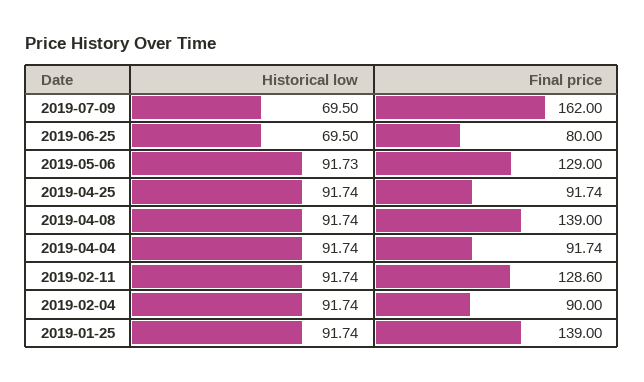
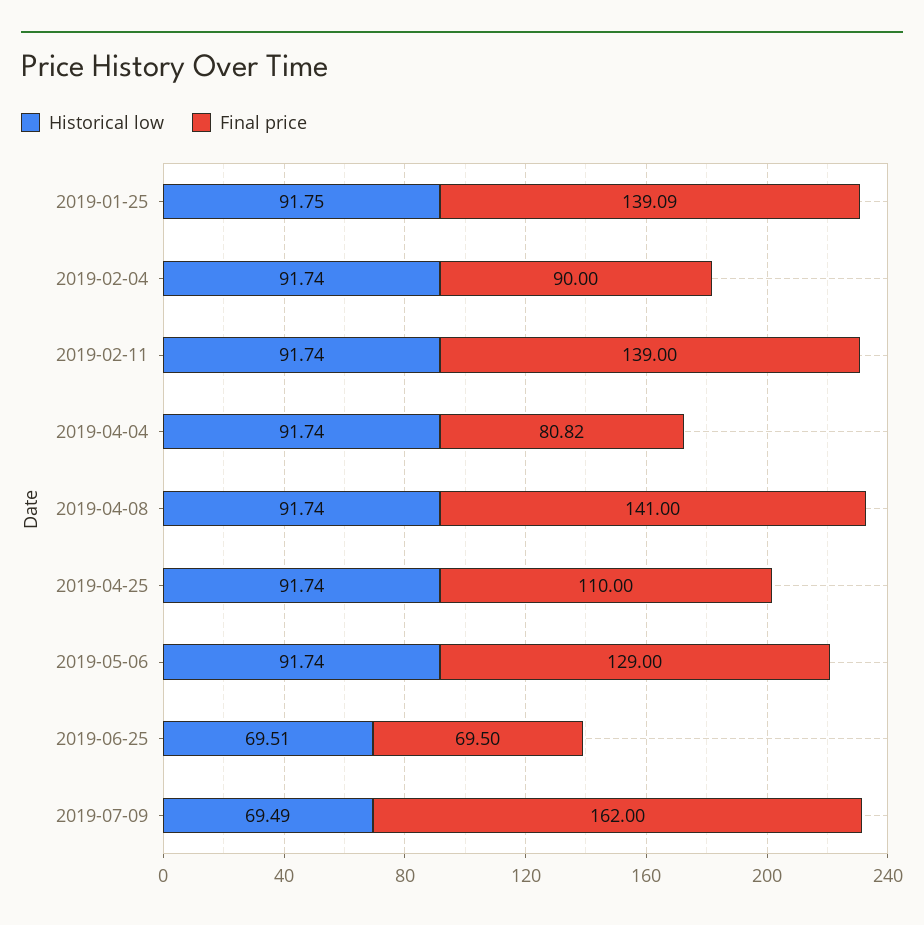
Historical low, 2019-07-09: 69.5 -> 69.49
Historical low, 2019-06-25: 69.5 -> 69.51
Final price, 2019-06-25: 80 -> 69.5
Historical low, 2019-05-06: 91.73 -> 91.74
Final price, 2019-04-25: 91.74 -> 110
Final price, 2019-04-08: 139 -> 141
Final price, 2019-04-04: 91.74 -> 80.82
Final price, 2019-02-11: 128.6 -> 139
Historical low, 2019-01-25: 91.74 -> 91.75
Final price, 2019-01-25: 139 -> 139.09

